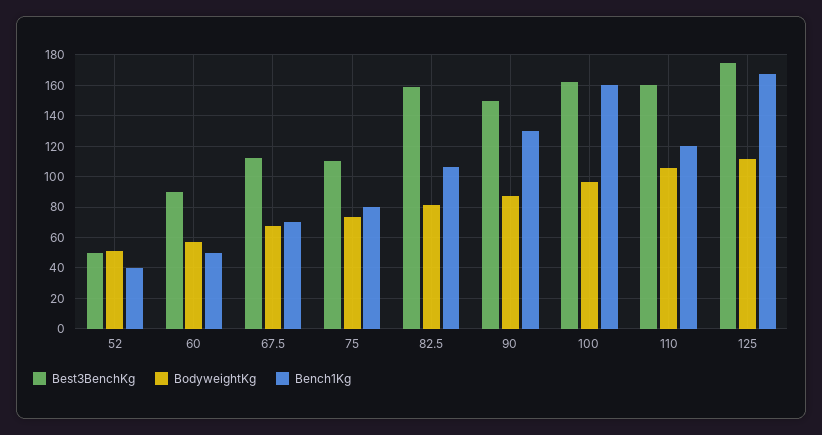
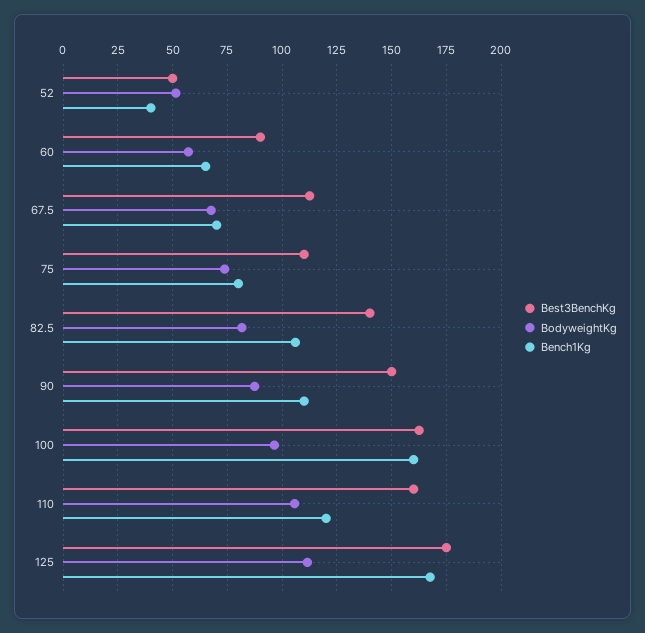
Bench1Kg, 60: 50 -> 65
Best3BenchKg, 82.5: 160 -> 140
Bench1Kg, 90: 130 -> 110

